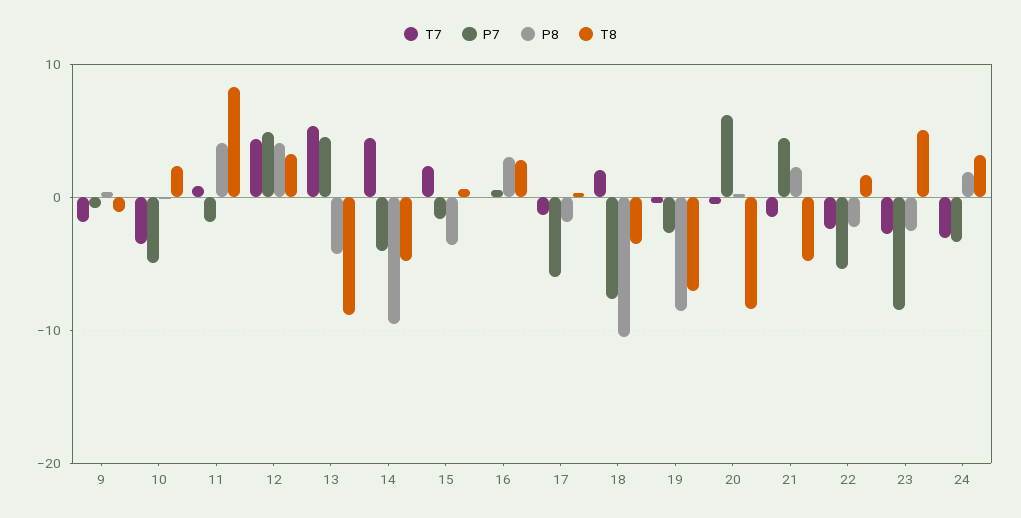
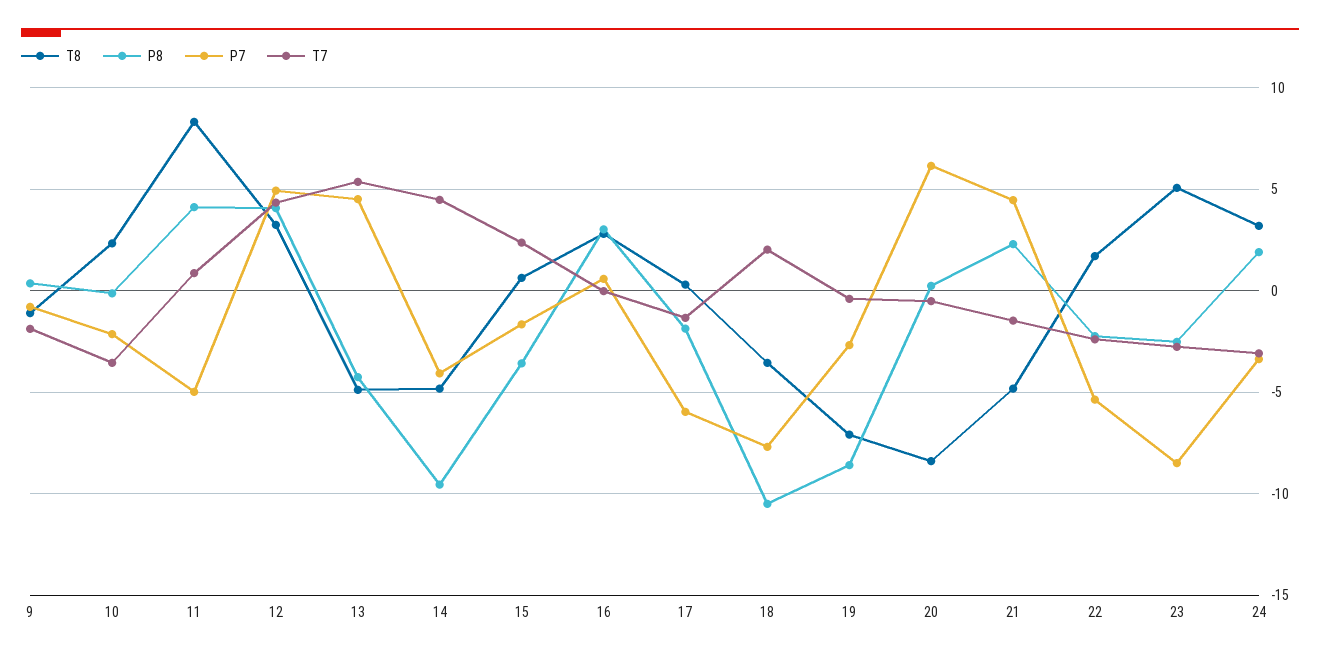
P7, 10: -5 -> -2
P7, 11: -2 -> -5
T8, 13: -9 -> -5

